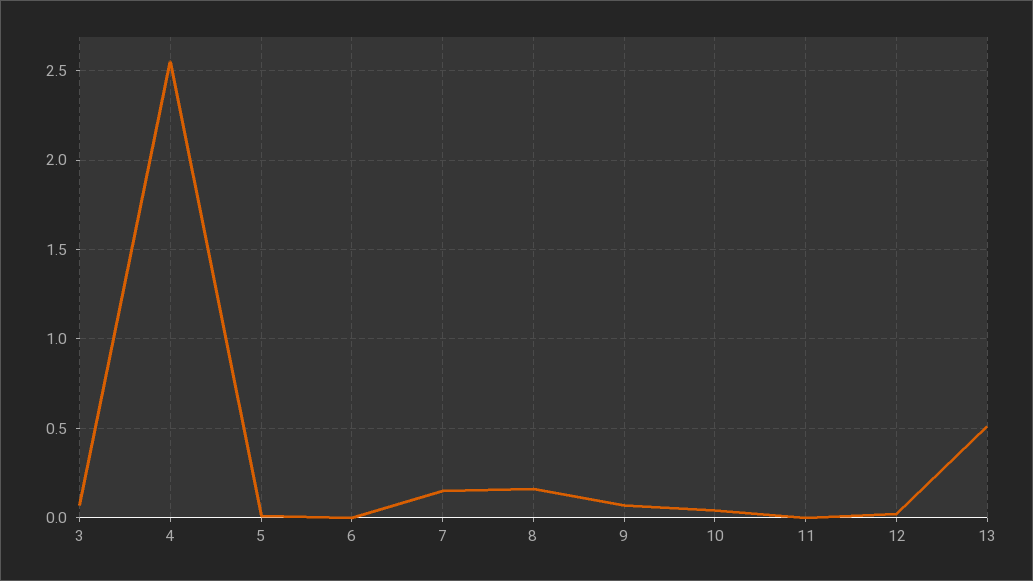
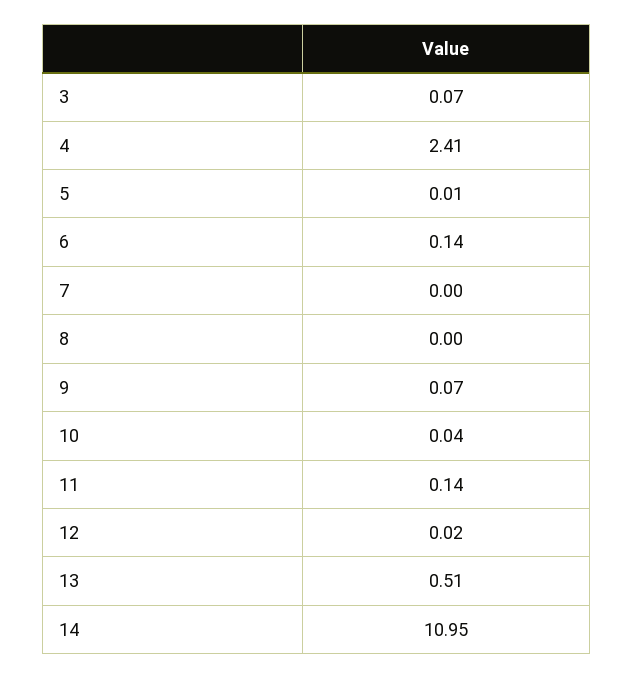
4: 2.55 -> 2.41
6: 0 -> 0.14
7: 0.15 -> 0
8: 0.15 -> 0
11: 0 -> 0.14
14: none -> 10.95

